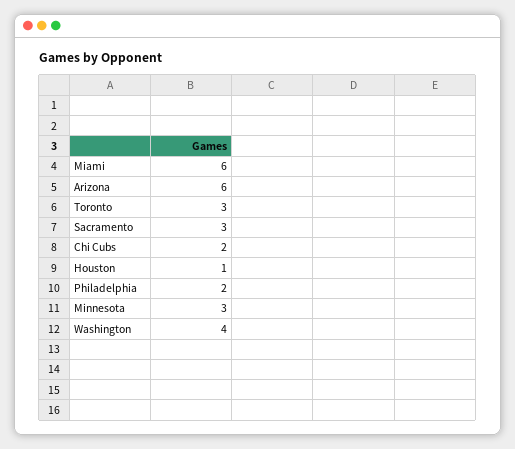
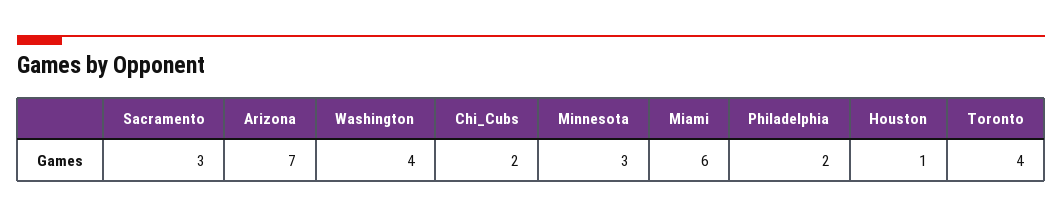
Arizona: 6 -> 7
Toronto: 3 -> 4

